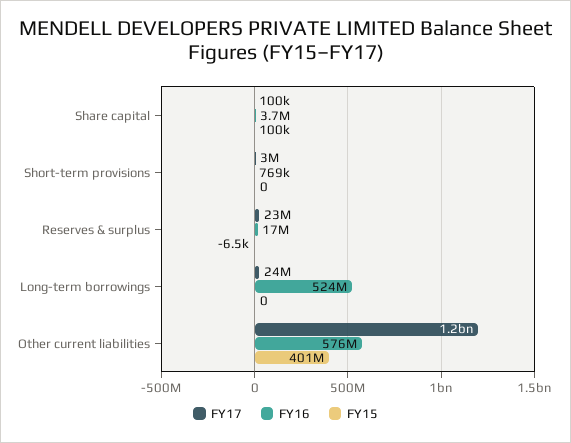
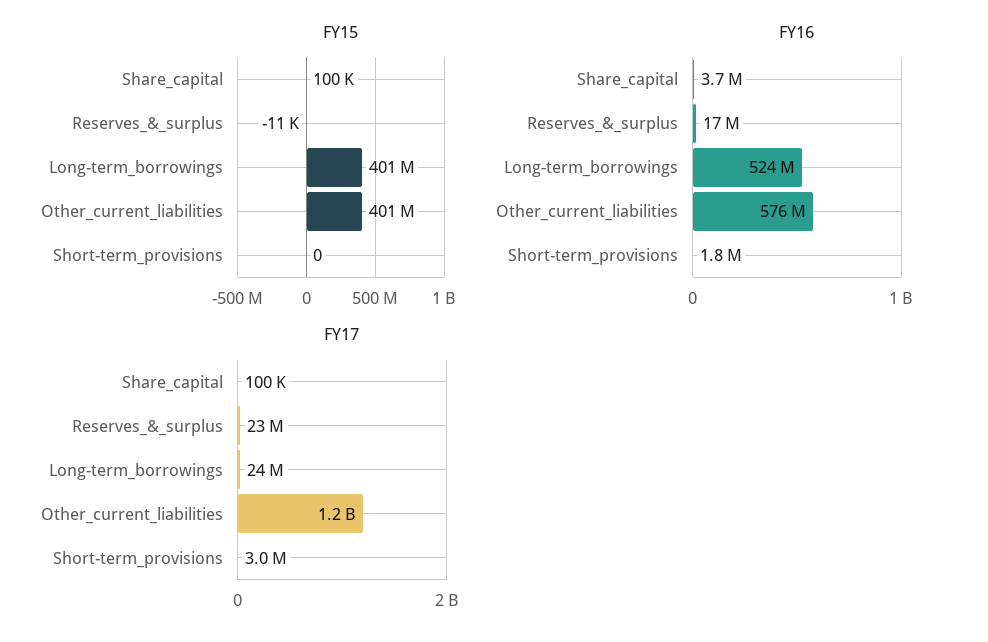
FY16, Short-term provisions: 769000 -> 1800000
FY15, Reserves & surplus: -6500 -> -11000
FY15, Long-term borrowings: 0 -> 401000000

